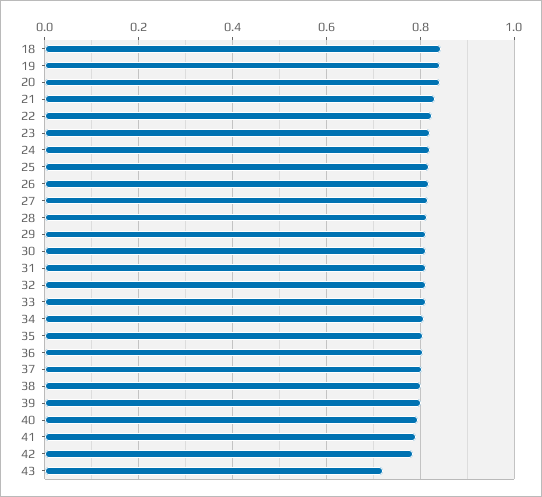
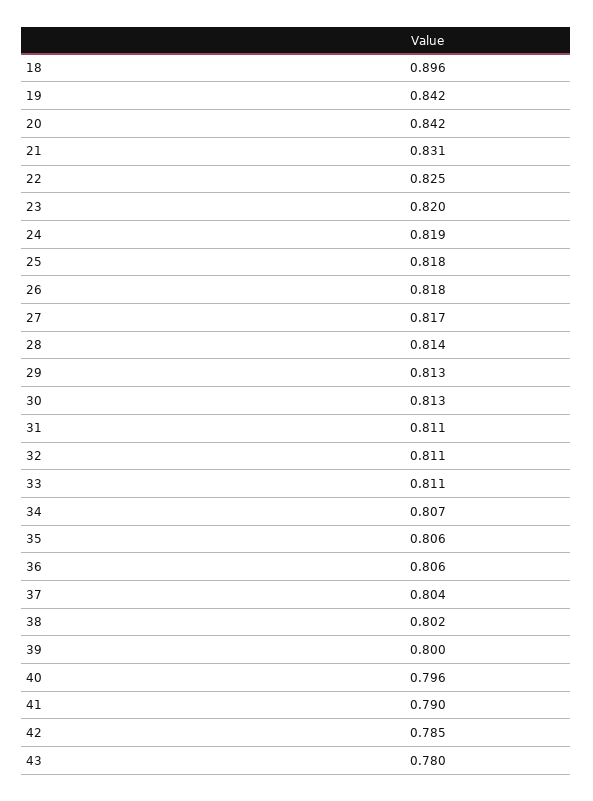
18: 0.84 -> 0.896
43: 0.72 -> 0.78

